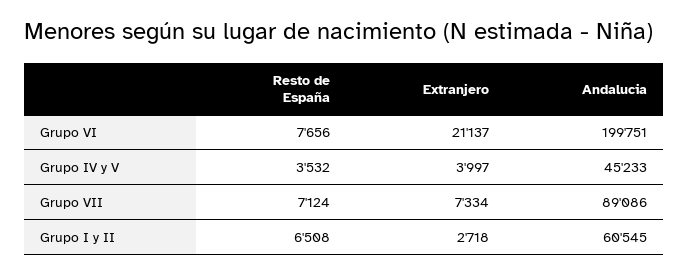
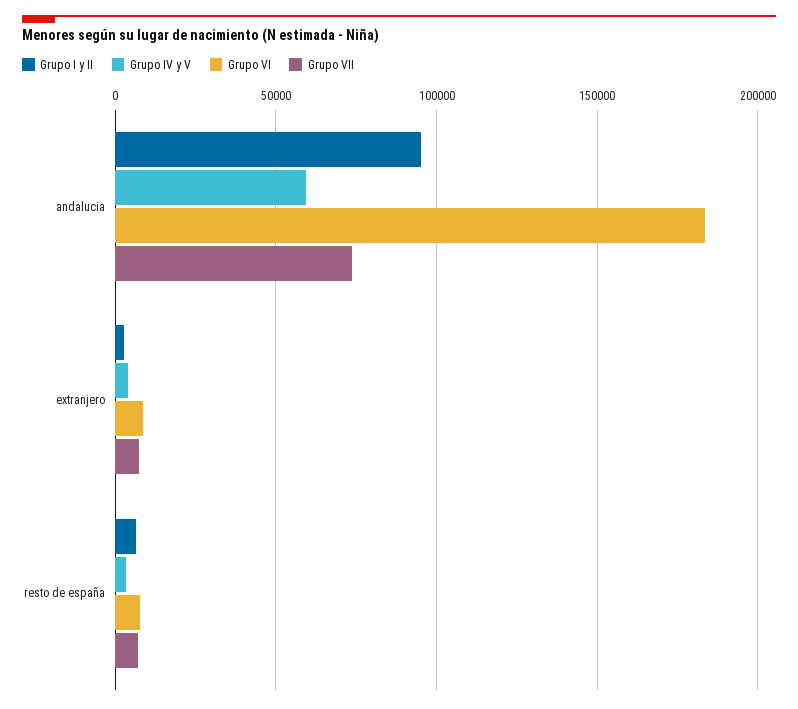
Grupo VI, Extranjero: 21137 -> 10000
Grupo VI, Andalucia: 199751 -> 185000
Grupo IV y V, Andalucia: 45233 -> 60000
Grupo VII, Andalucia: 89086 -> 75000
Grupo I y II, Andalucia: 60545 -> 95000

